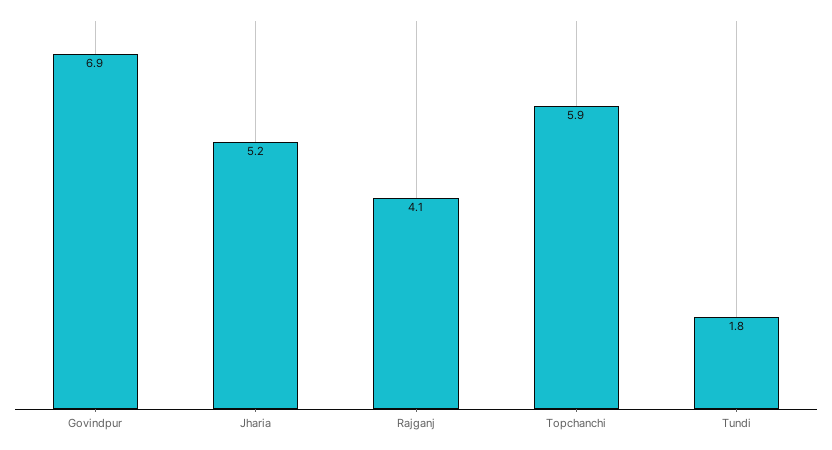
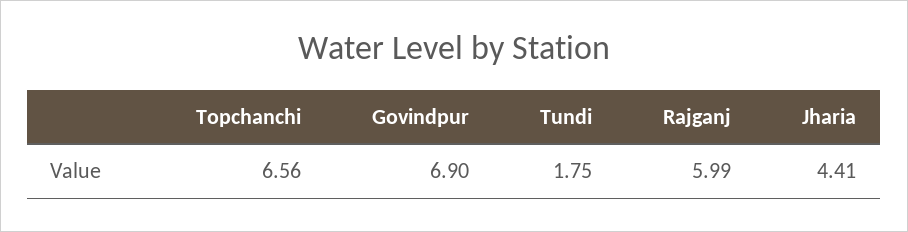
Jharia: 5.2 -> 4.41
Rajganj: 4.1 -> 5.99
Topchanchi: 5.9 -> 6.56

